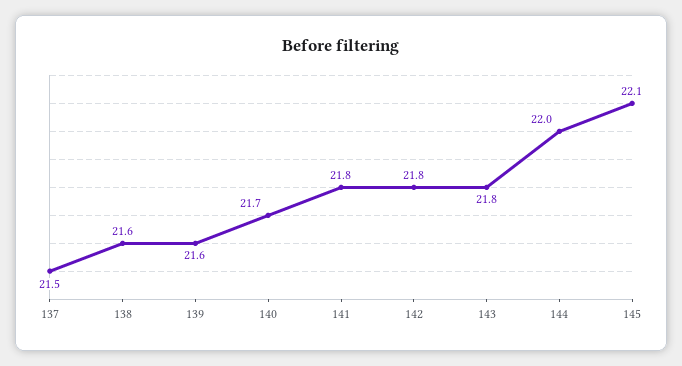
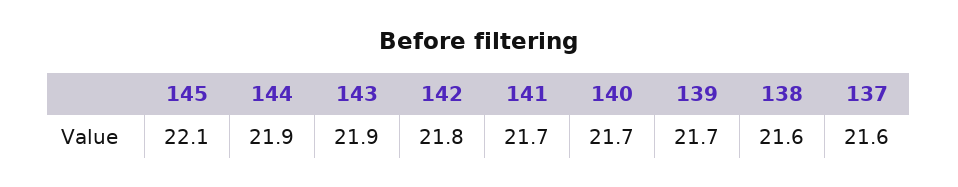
137: 21.5 -> 21.6
139: 21.6 -> 21.7
141: 21.8 -> 21.7
143: 21.8 -> 21.9
144: 22 -> 21.9

